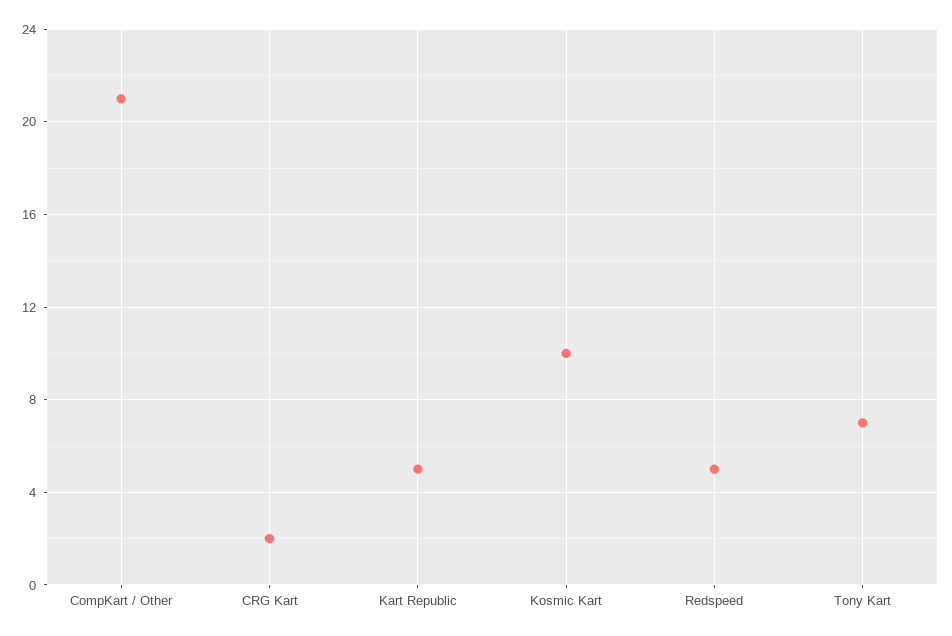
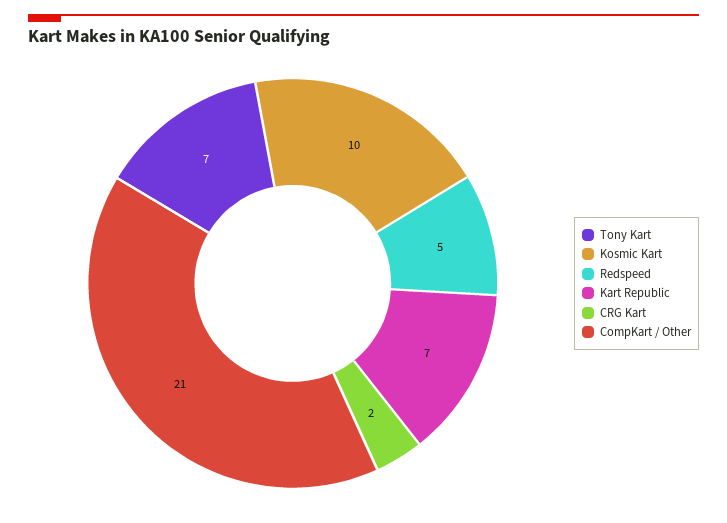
Kart Republic: 5 -> 7

